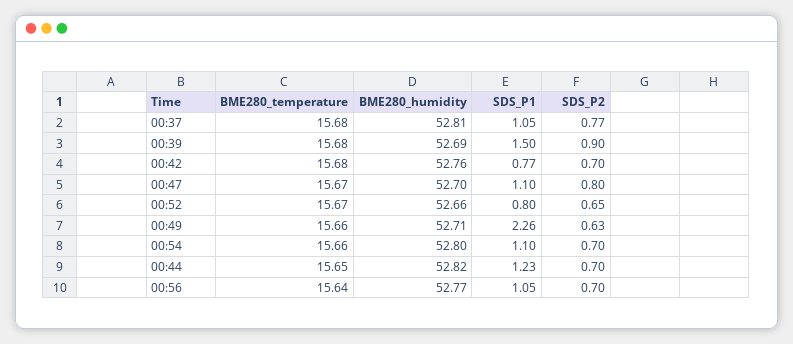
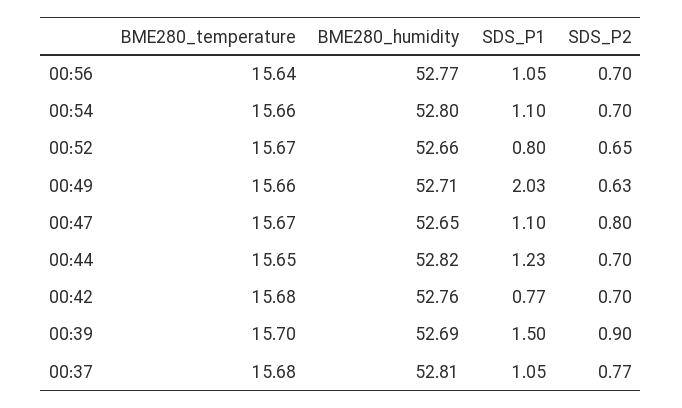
BME280_temperature, 00:39: 15.68 -> 15.7
BME280_humidity, 00:47: 52.7 -> 52.65
SDS_P1, 00:49: 2.26 -> 2.03

